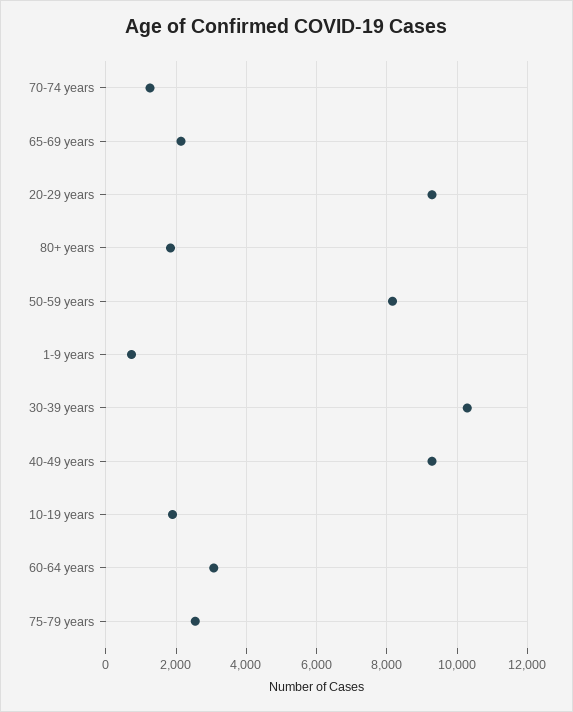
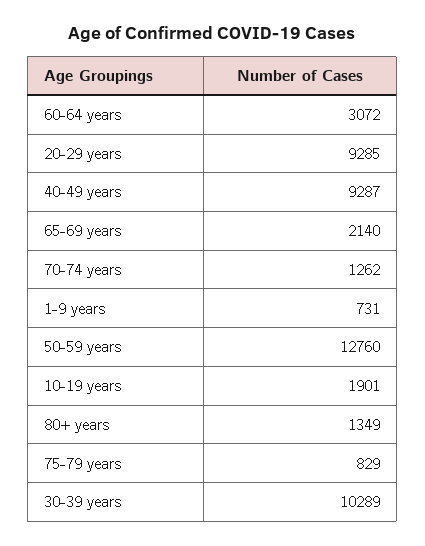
80+ years: 1800 -> 1349
50-59 years: 8200 -> 12760
75-79 years: 2600 -> 829

